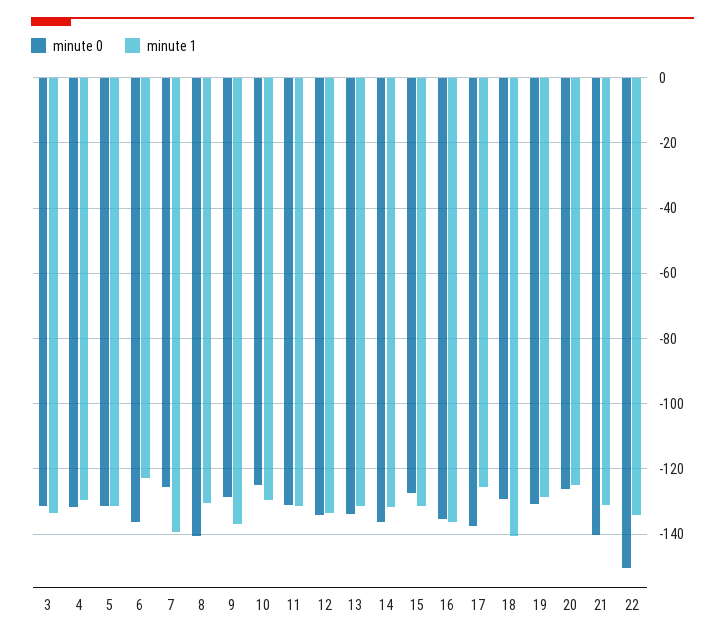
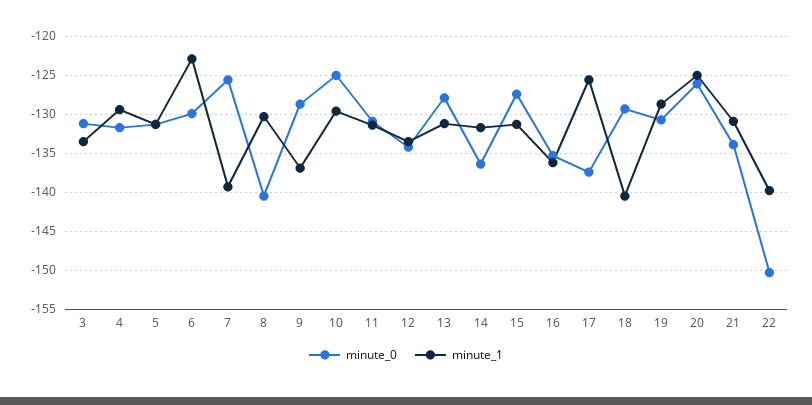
minute 0, 6: -136 -> -130
minute 0, 13: -134 -> -128
minute 0, 21: -140 -> -134
minute 1, 22: -134 -> -140

